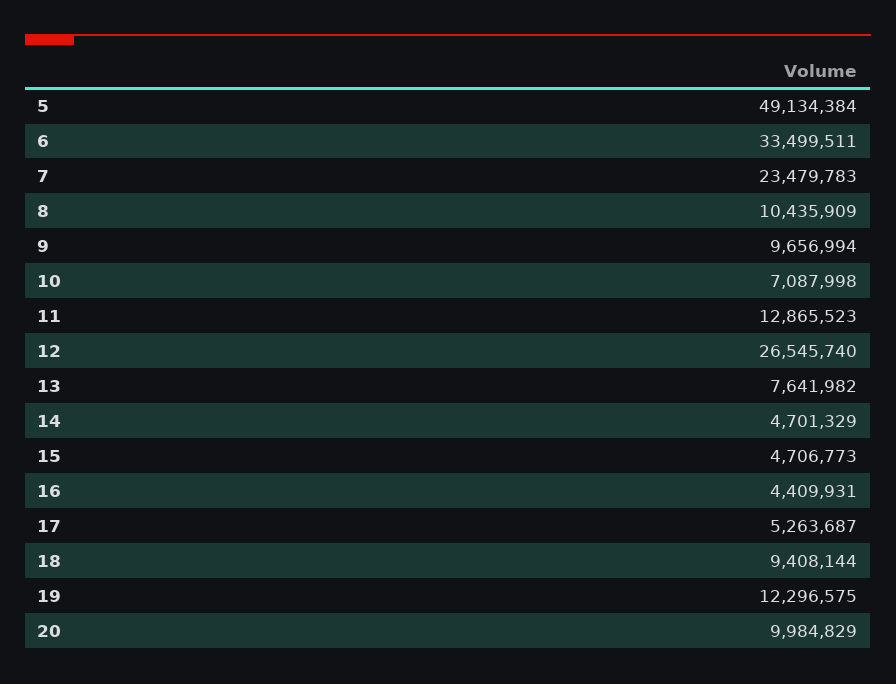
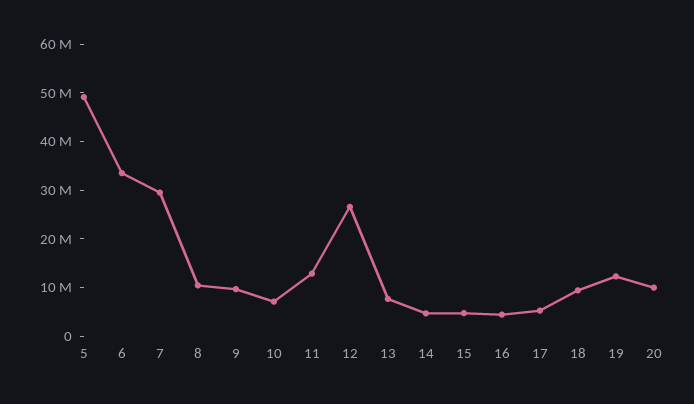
7: 23479783 -> 30000000

